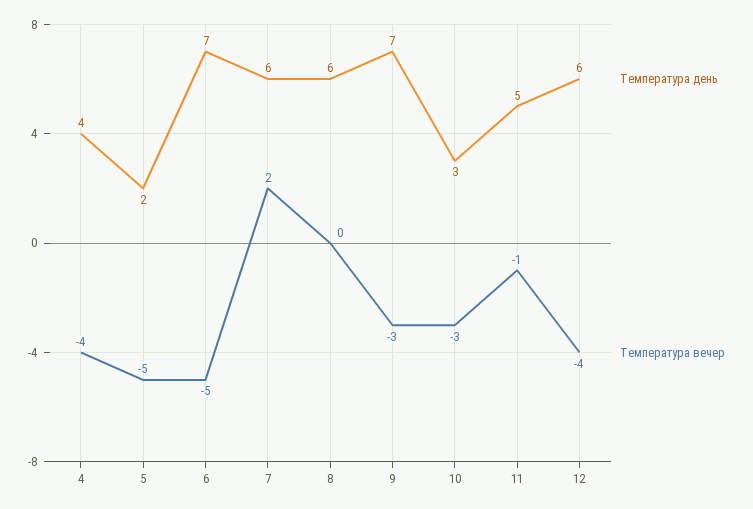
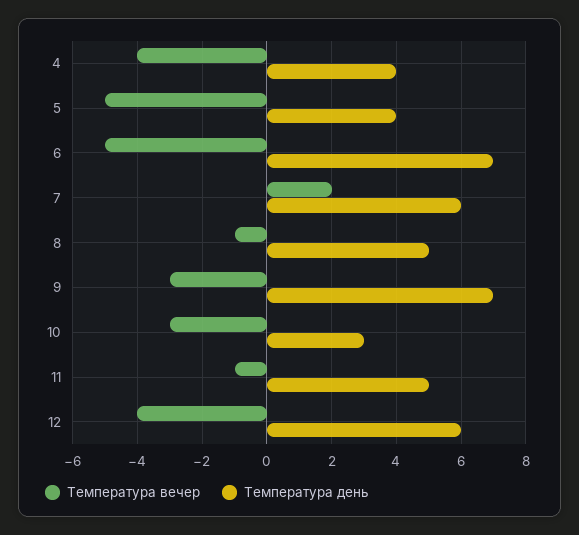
Температура день, 5: 2 -> 4
Температура день, 8: 6 -> 5
Температура вечер, 8: 0 -> -1

